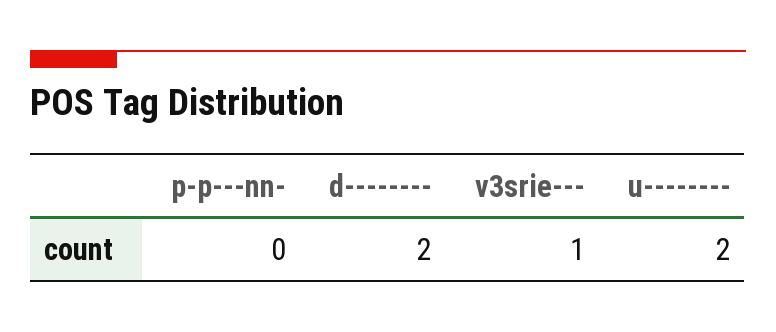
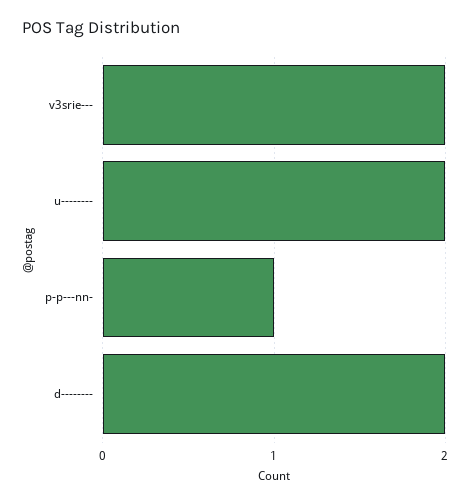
p-p---nn-: 0 -> 1
v3srie---: 1 -> 2

